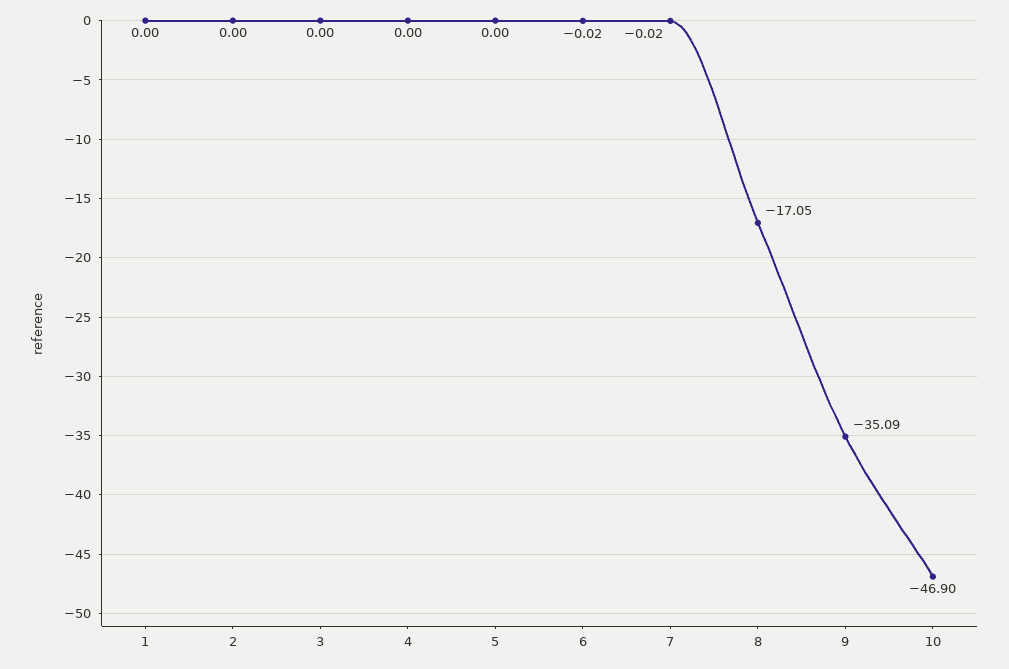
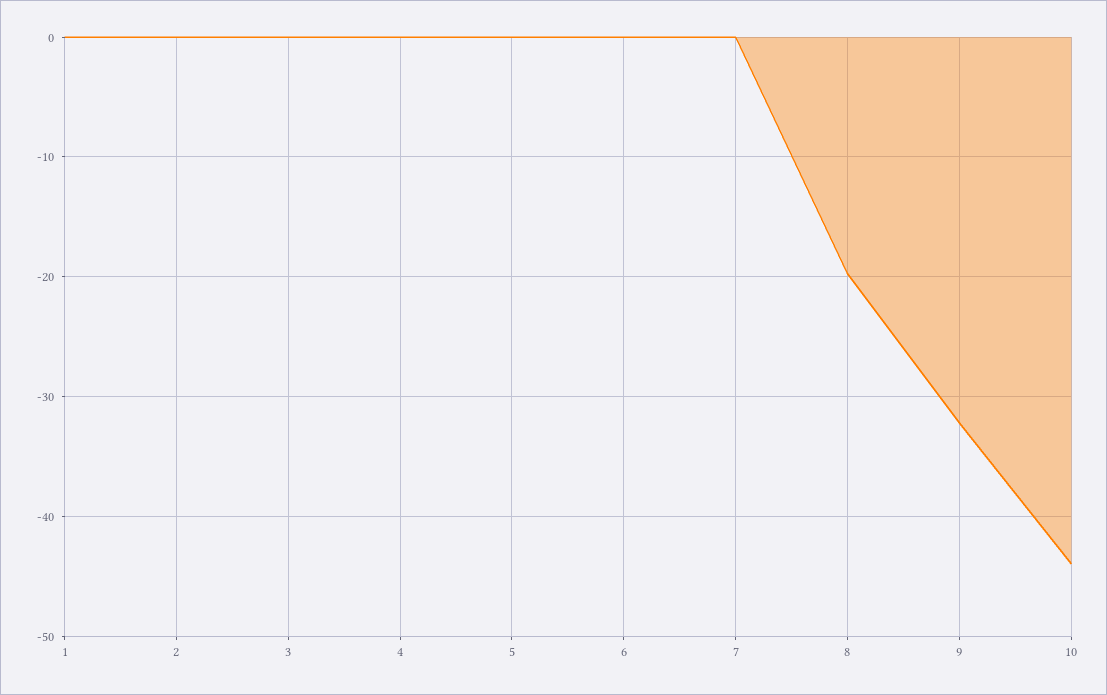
8: -17.05 -> -20
9: -35.09 -> -32
10: -46.9 -> -44

